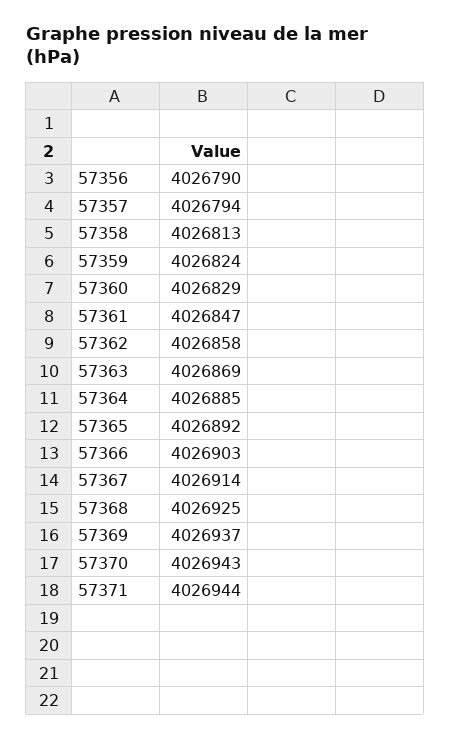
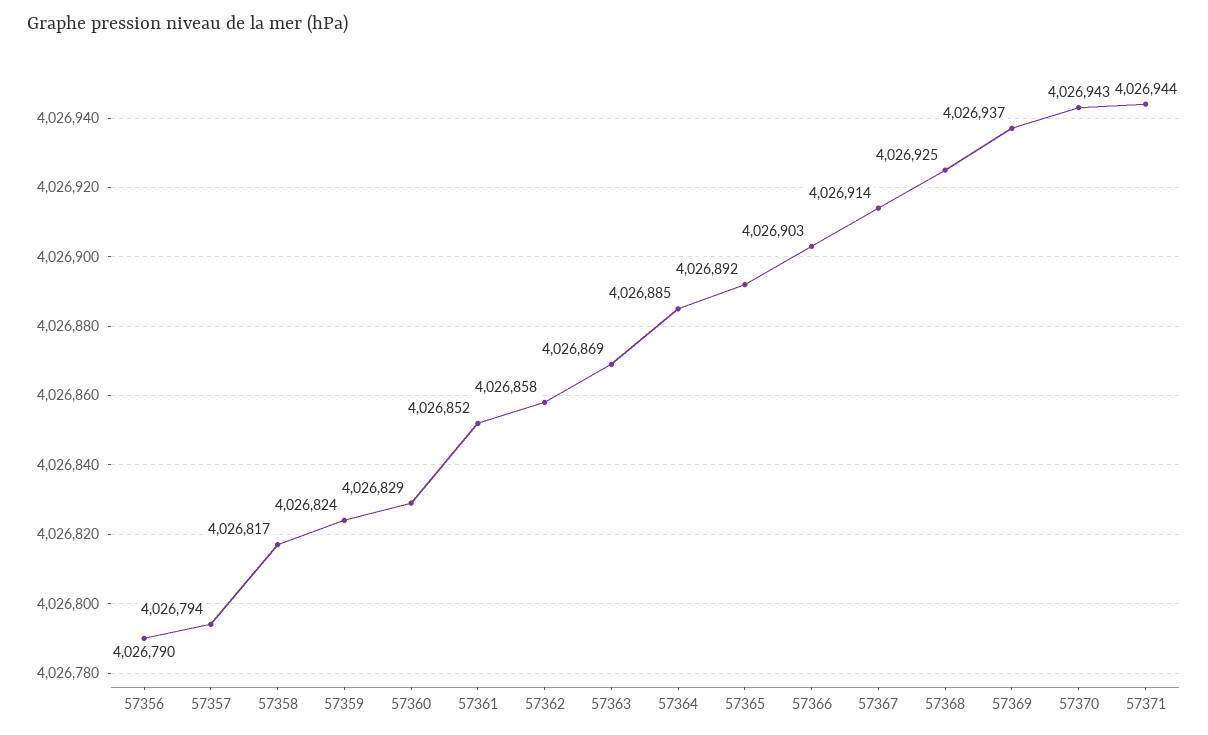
57358: 4026813 -> 4026817
57361: 4026847 -> 4026852

